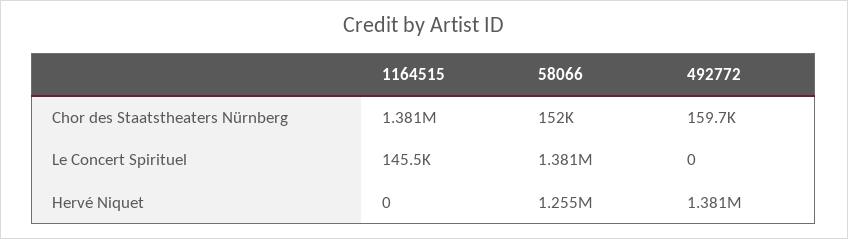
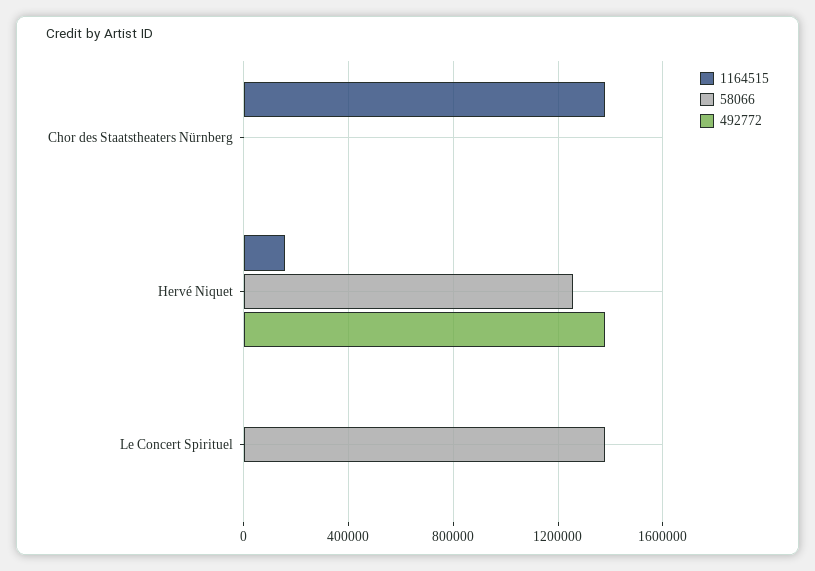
58066, Chor des Staatstheaters Nürnberg: 152000 -> 0
492772, Chor des Staatstheaters Nürnberg: 159700 -> 0
1164515, Le Concert Spirituel: 145500 -> 0
1164515, Hervé Niquet: 0 -> 150000

